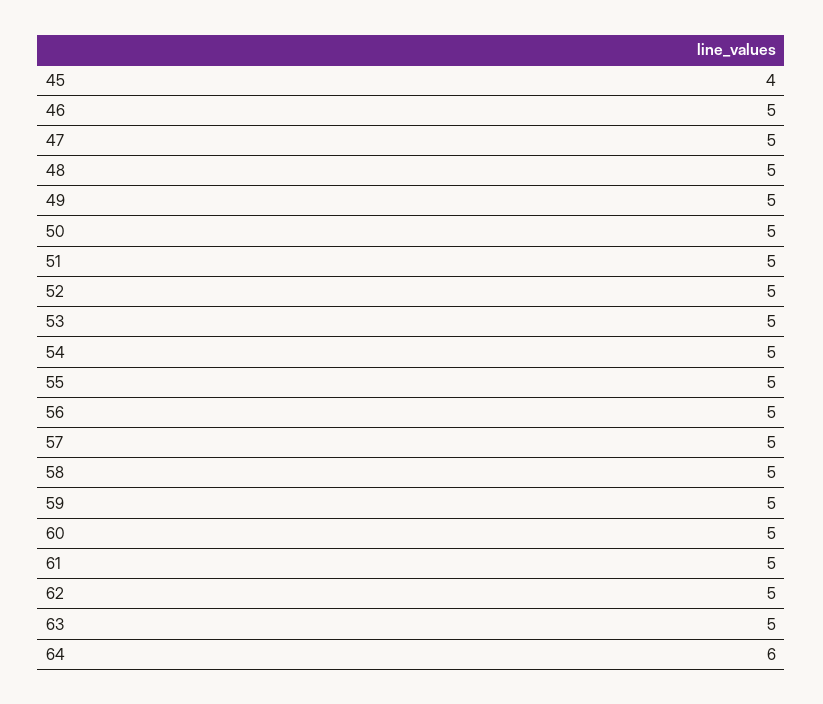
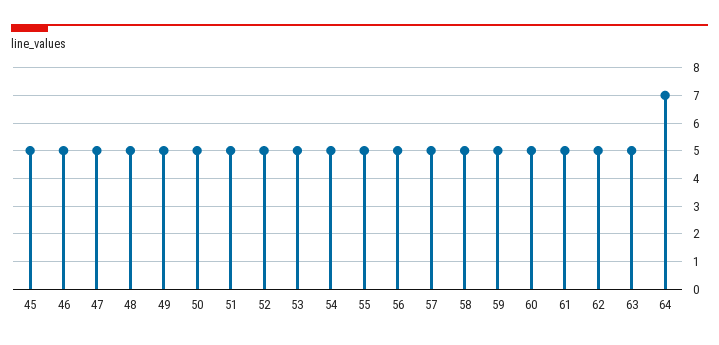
45: 4 -> 5
64: 6 -> 7

